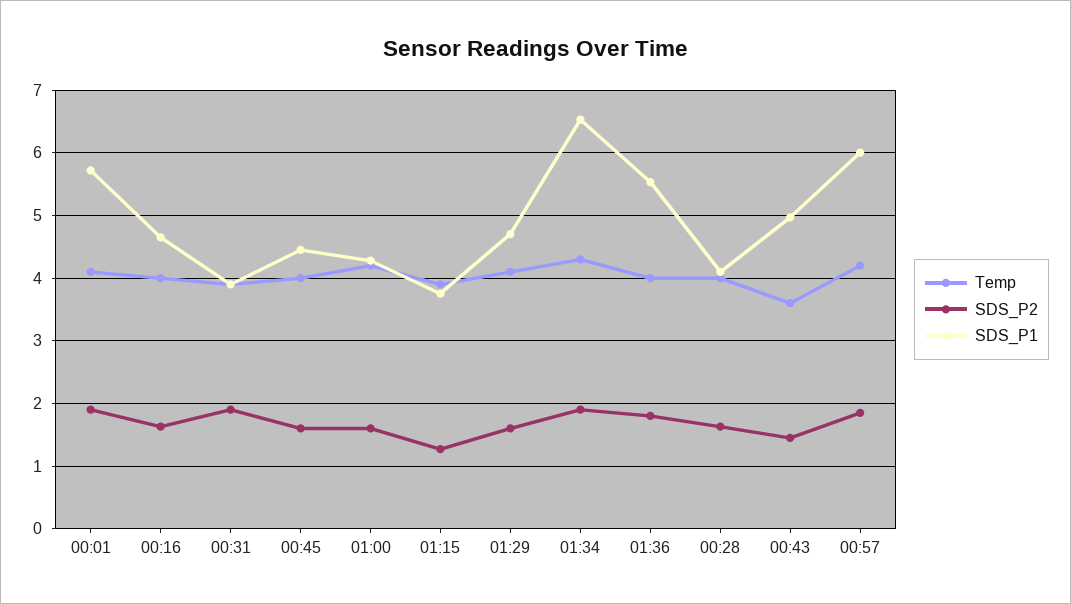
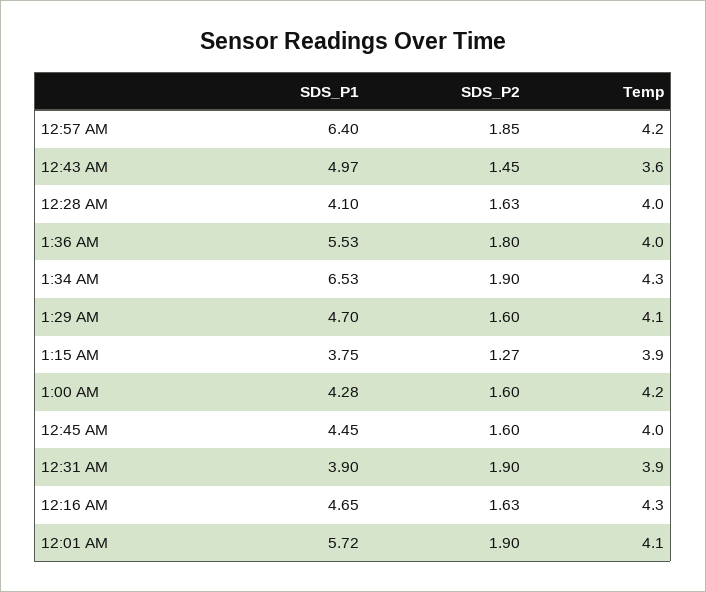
Temp, 00:16: 4 -> 4.3
SDS_P1, 00:57: 6 -> 6.4

